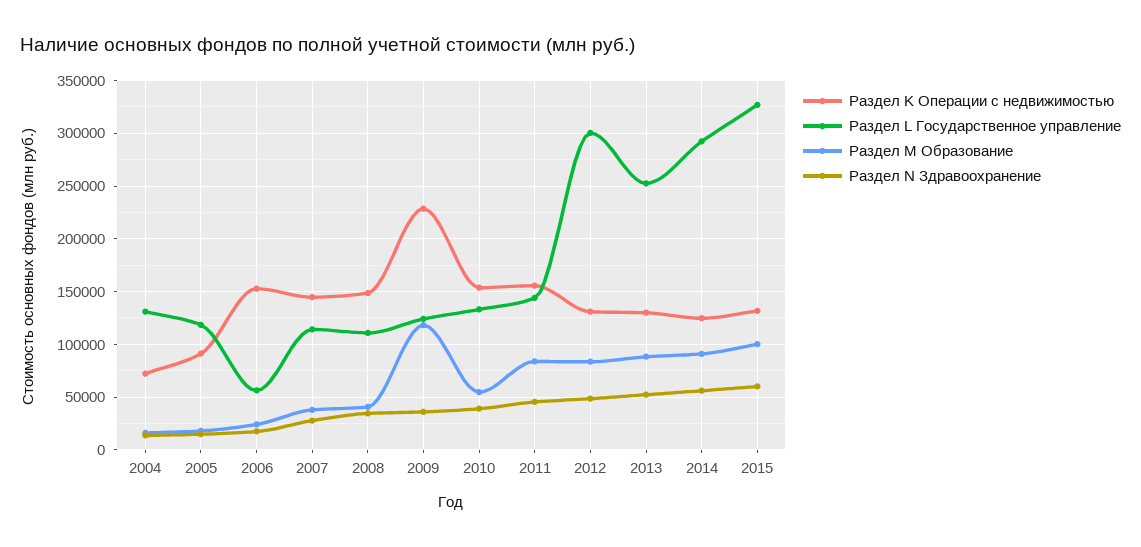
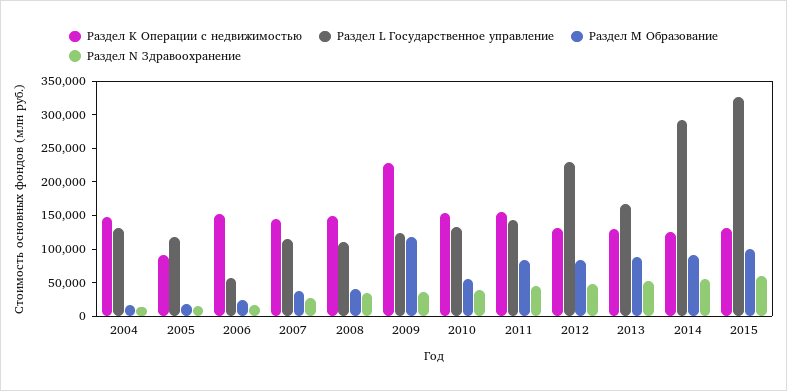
Раздел K Операции с недвижимостью, 2004: 70000 -> 150000
Раздел L Государственное управление, 2012: 300000 -> 225000
Раздел L Государственное управление, 2013: 250000 -> 175000

